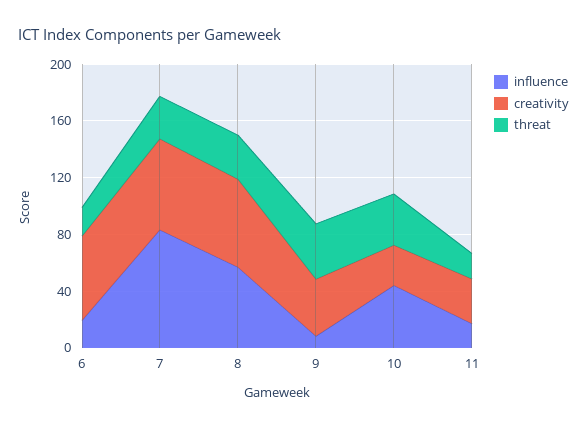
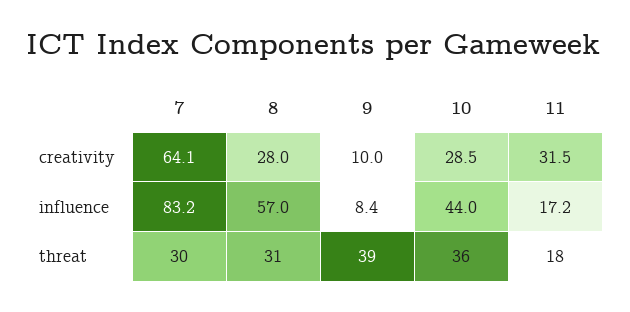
influence, 6: 20 -> none
creativity, 6: 60 -> none
threat, 6: 20 -> none
creativity, 8: 60 -> 28
creativity, 9: 40 -> 10

